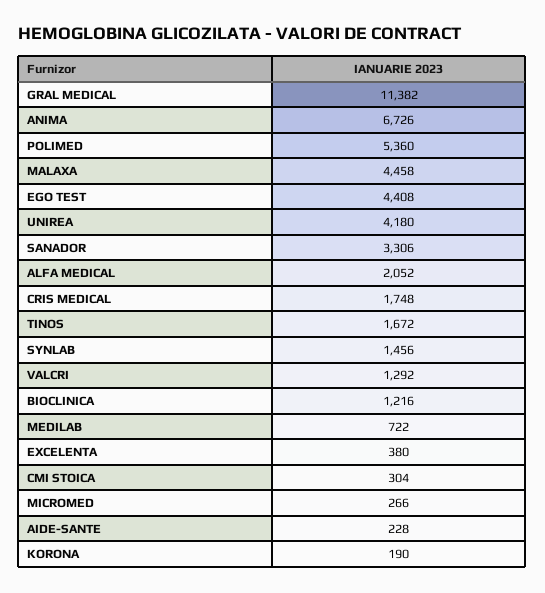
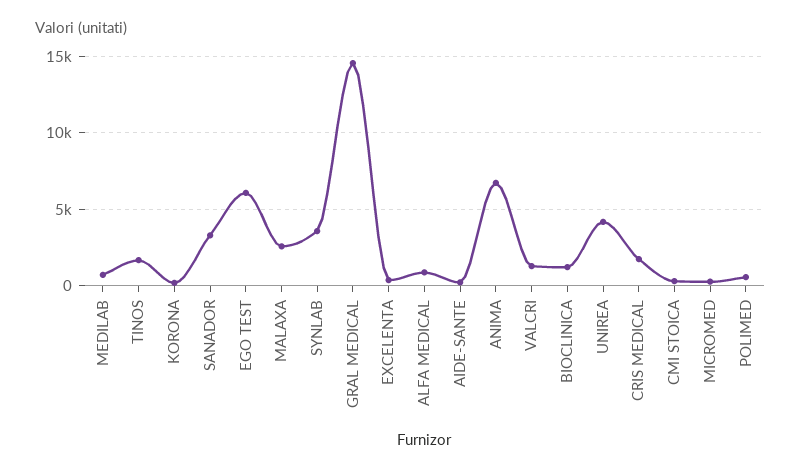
GRAL MEDICAL: 11382 -> 14500
POLIMED: 5360 -> 500
MALAXA: 4458 -> 2500
EGO TEST: 4408 -> 6000
ALFA MEDICAL: 2052 -> 1000
SYNLAB: 1456 -> 3500

